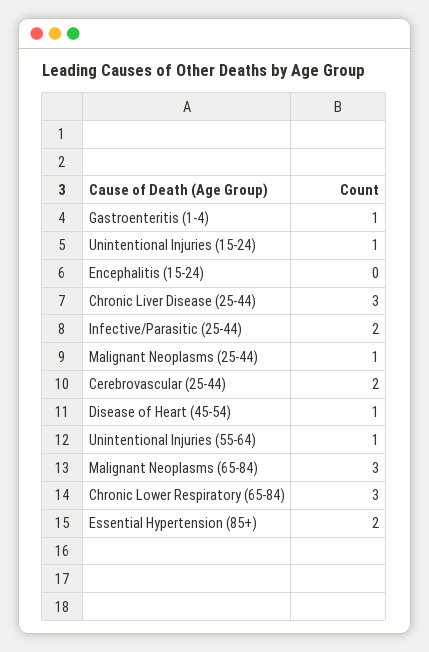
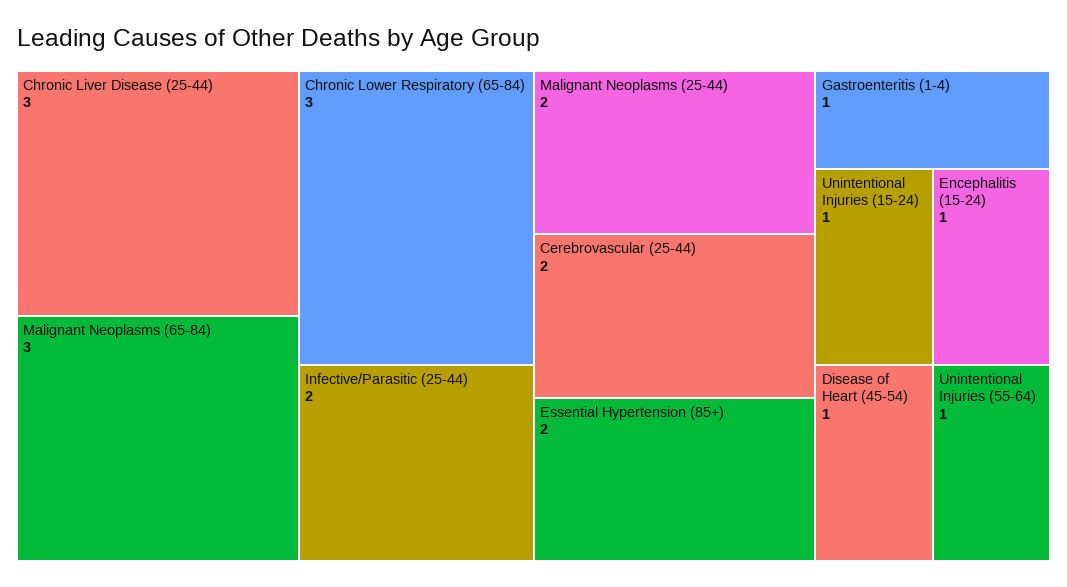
Encephalitis (15-24): 0 -> 1
Malignant Neoplasms (25-44): 1 -> 2

